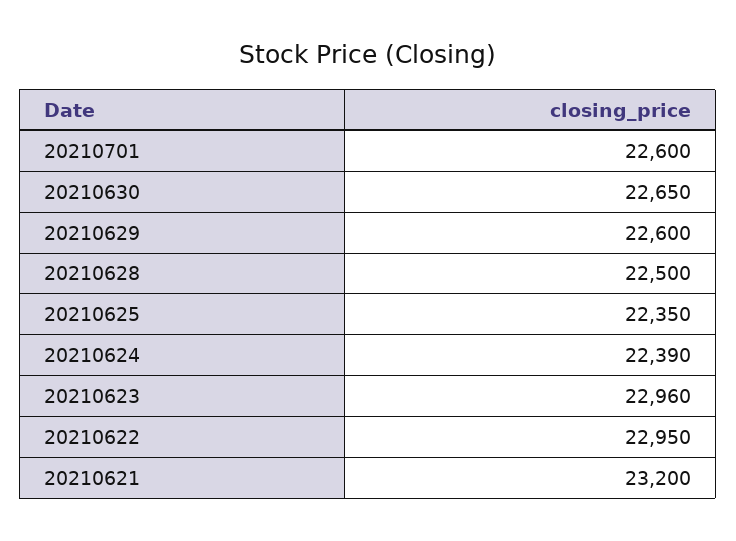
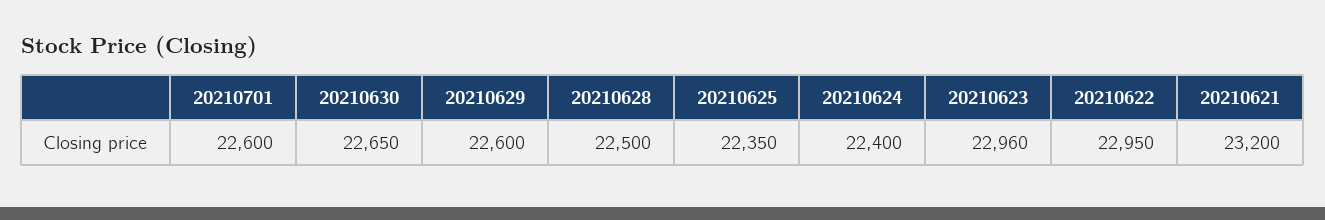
20210624: 22390 -> 22400

